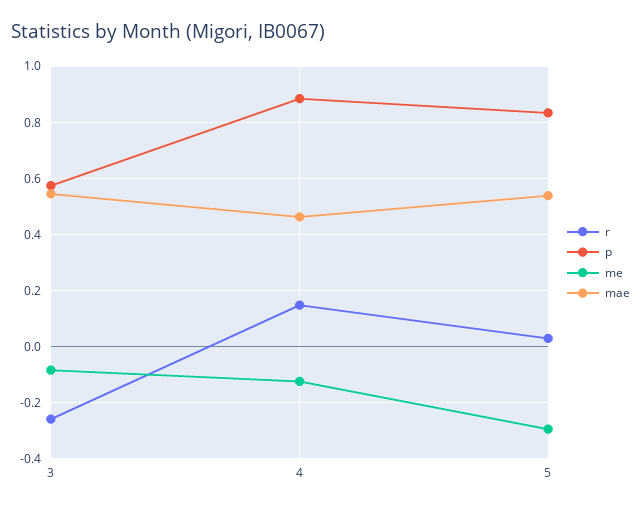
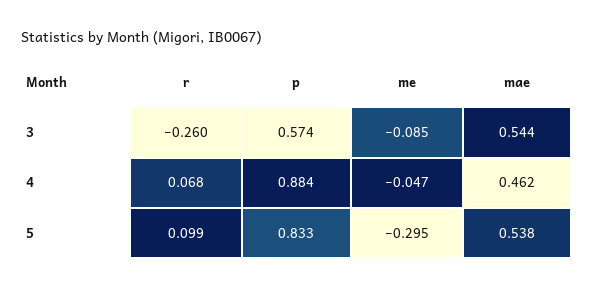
r, 4: 0.15 -> 0.068
me, 4: -0.125 -> -0.047
r, 5: 0.025 -> 0.099

